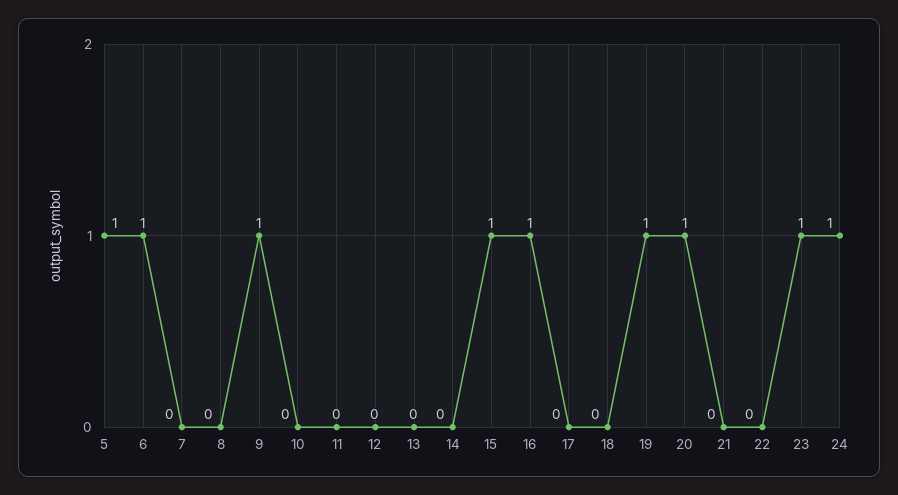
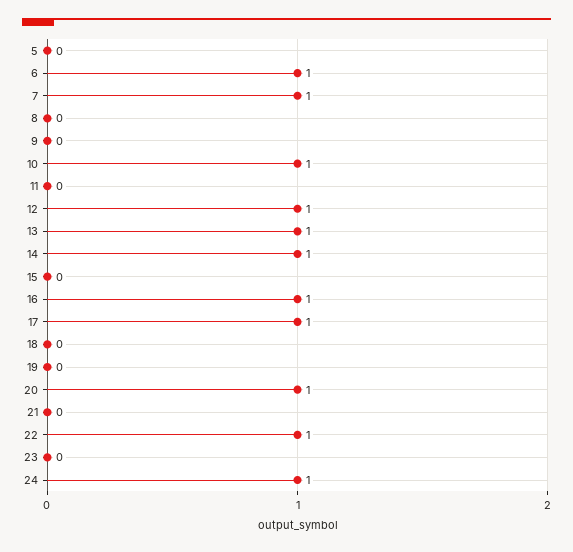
5: 1 -> 0
7: 0 -> 1
9: 1 -> 0
10: 0 -> 1
12: 0 -> 1
13: 0 -> 1
14: 0 -> 1
15: 1 -> 0
17: 0 -> 1
19: 1 -> 0
22: 0 -> 1
23: 1 -> 0

